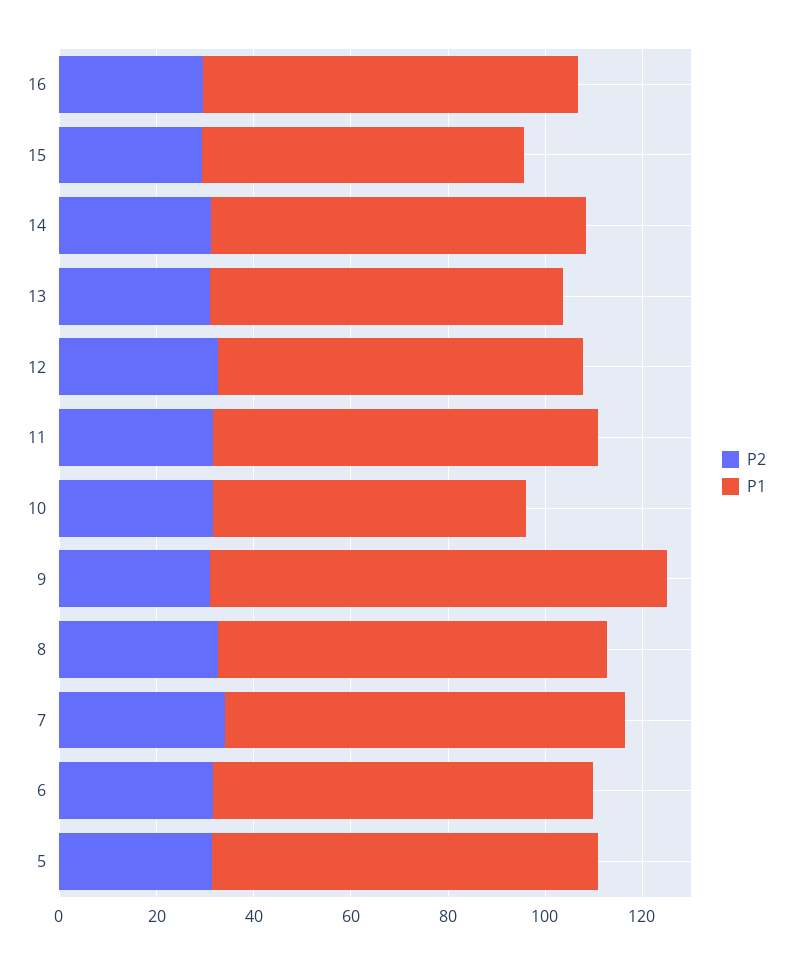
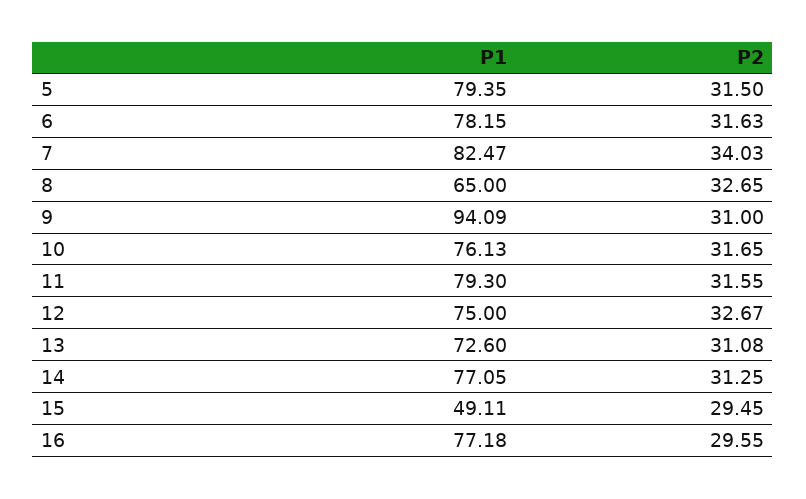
P1, 15: 65 -> 49.11
P1, 10: 65 -> 76.13
P1, 8: 80 -> 65

